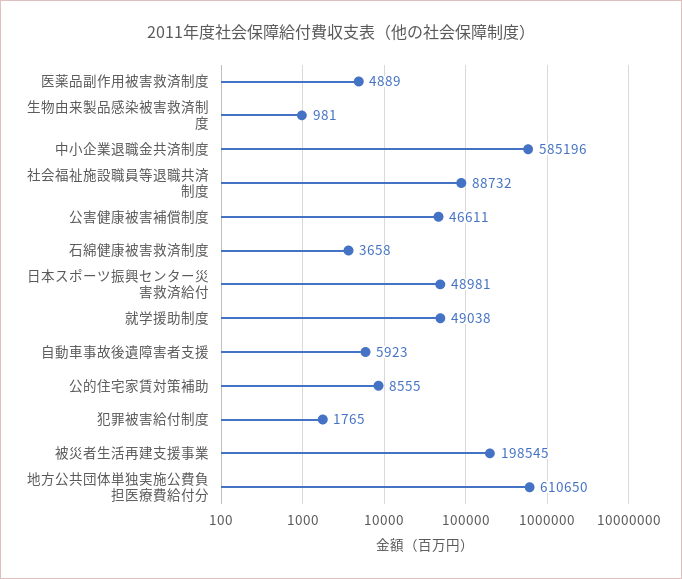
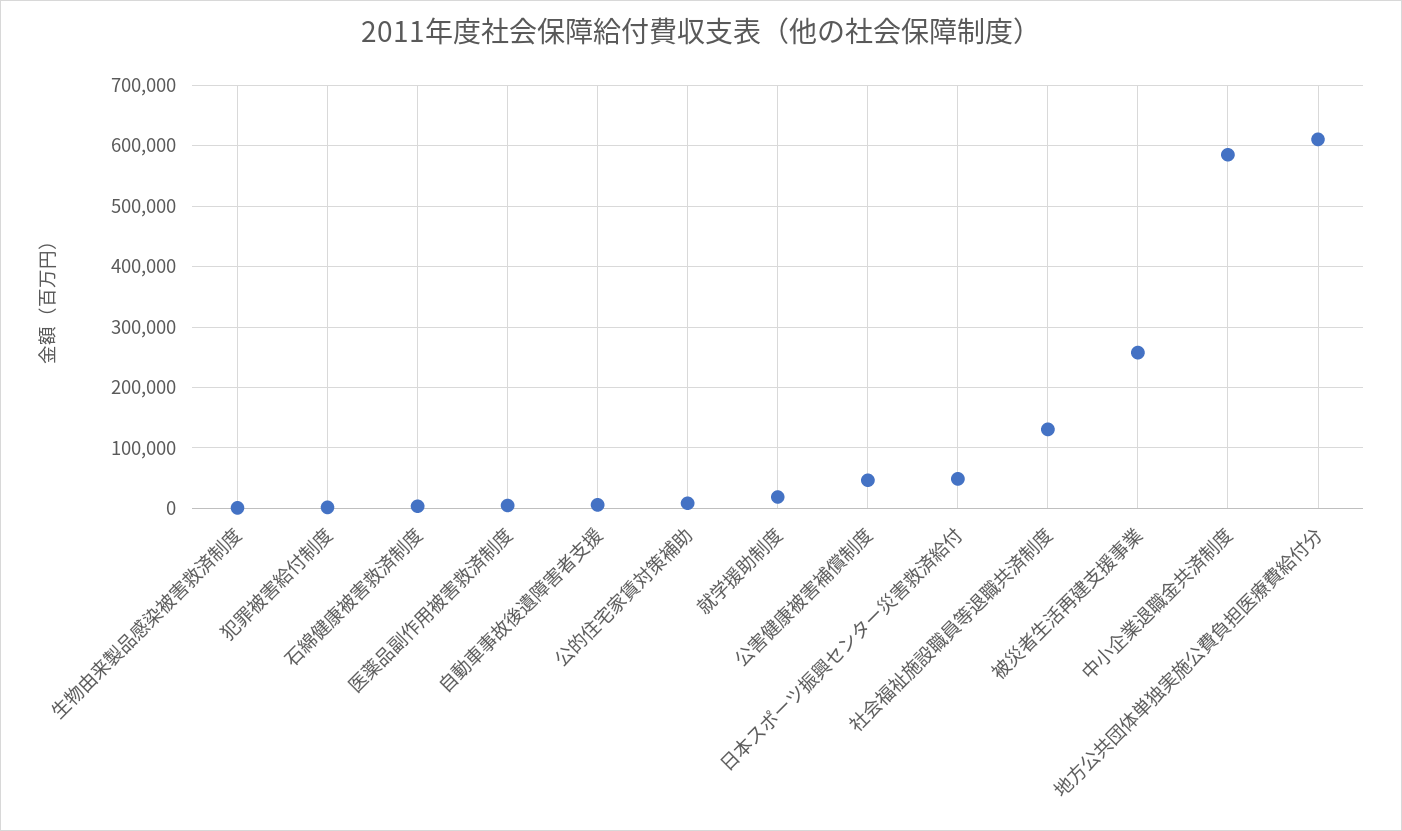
社会福祉施設職員等退職共済制度: 88732 -> 130000
就学援助制度: 49038 -> 20000
被災者生活再建支援事業: 198545 -> 260000

